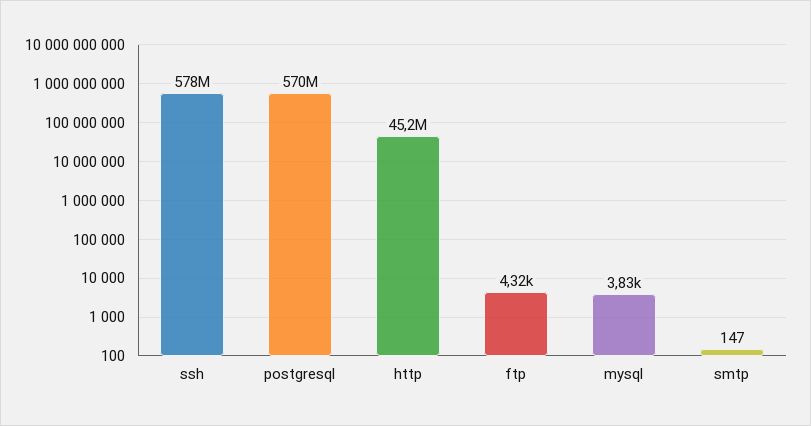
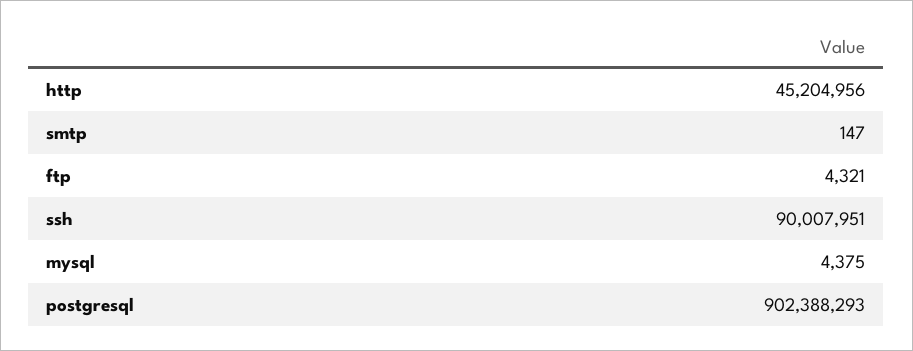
ssh: 578000000 -> 90007951
postgresql: 570000000 -> 902388293
mysql: 3830 -> 4375

